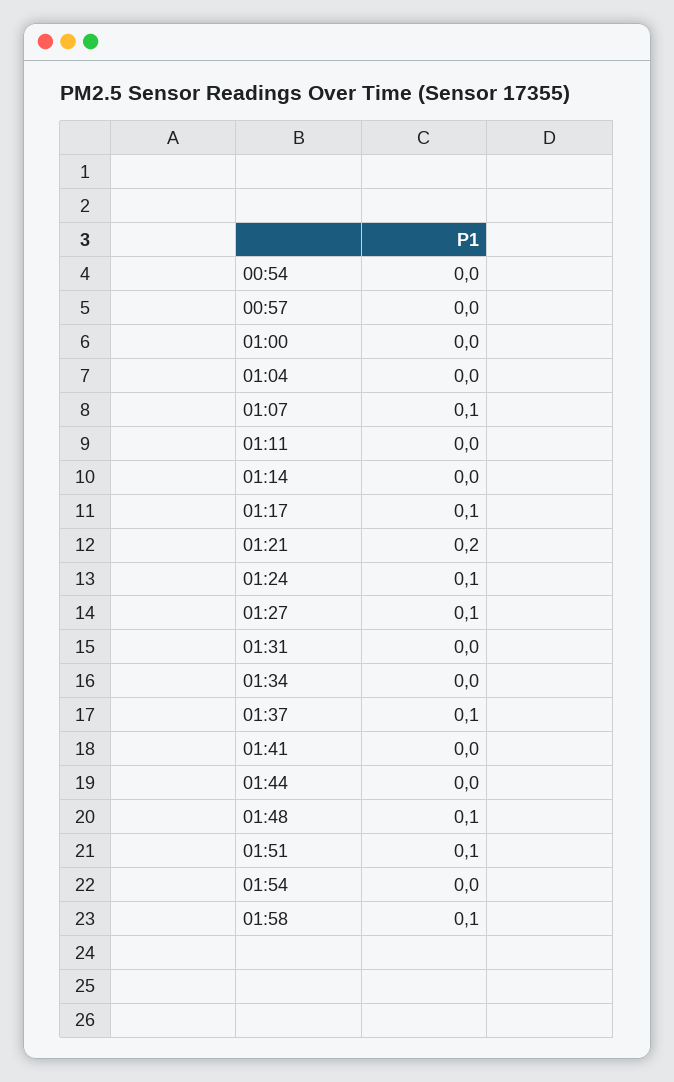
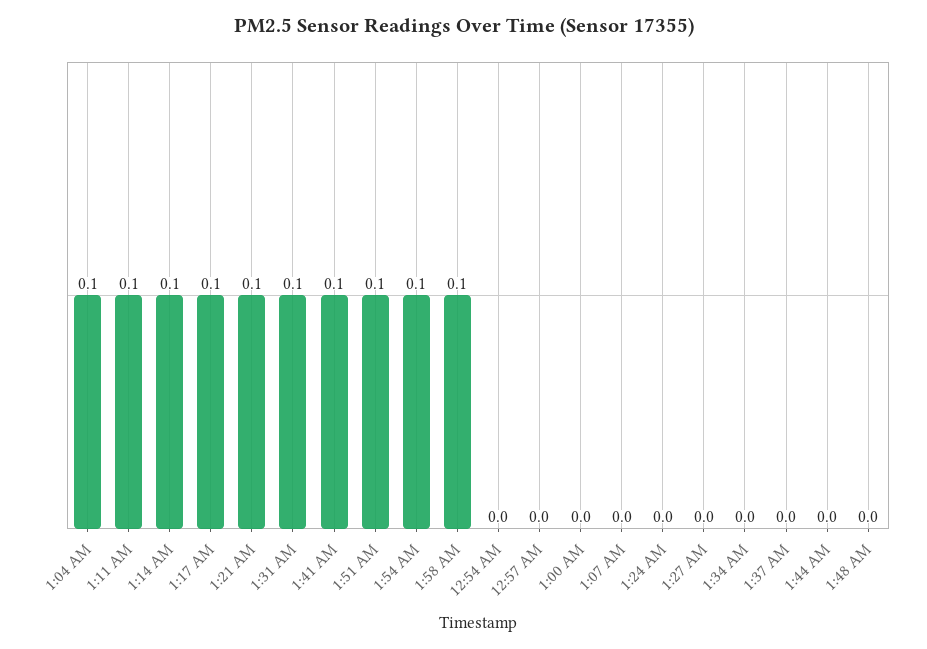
01:04: 0 -> 0.1
01:07: 0.1 -> 0
01:11: 0 -> 0.1
01:14: 0 -> 0.1
01:21: 0.2 -> 0.1
01:24: 0.1 -> 0
01:27: 0.1 -> 0
01:31: 0 -> 0.1
01:37: 0.1 -> 0
01:41: 0 -> 0.1
01:48: 0.1 -> 0
01:54: 0 -> 0.1

